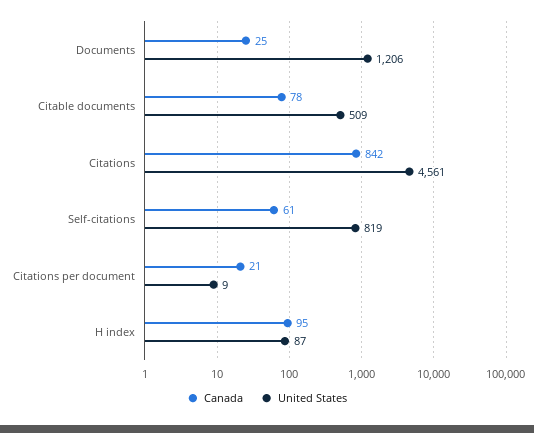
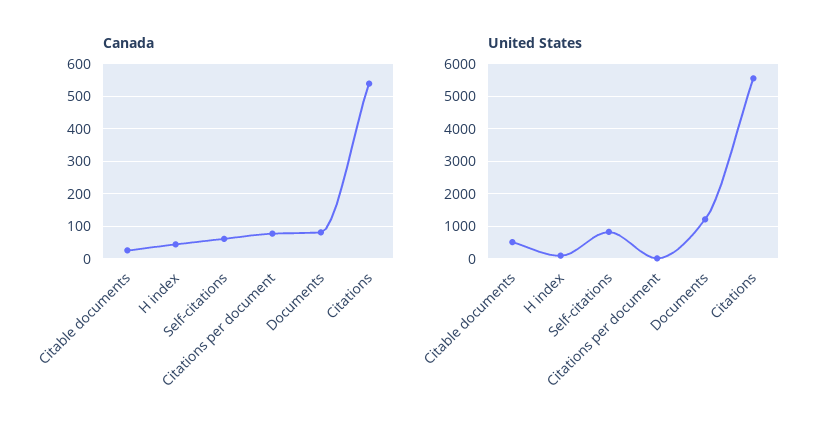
Canada, Documents: 25 -> 80
Canada, Citable documents: 78 -> 20
Canada, Citations: 842 -> 540
United States, Citations: 4561 -> 5600
Canada, Citations per document: 21 -> 80
Canada, H index: 95 -> 40

